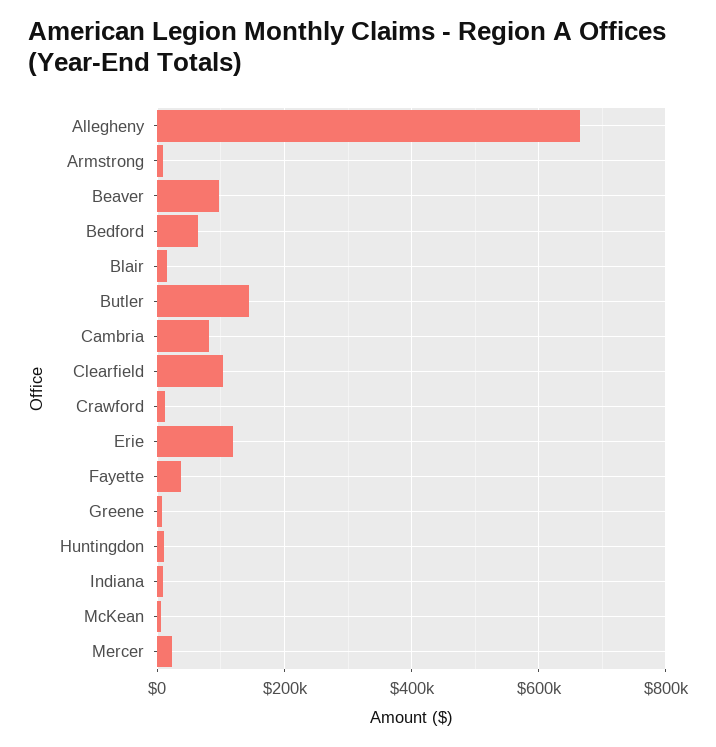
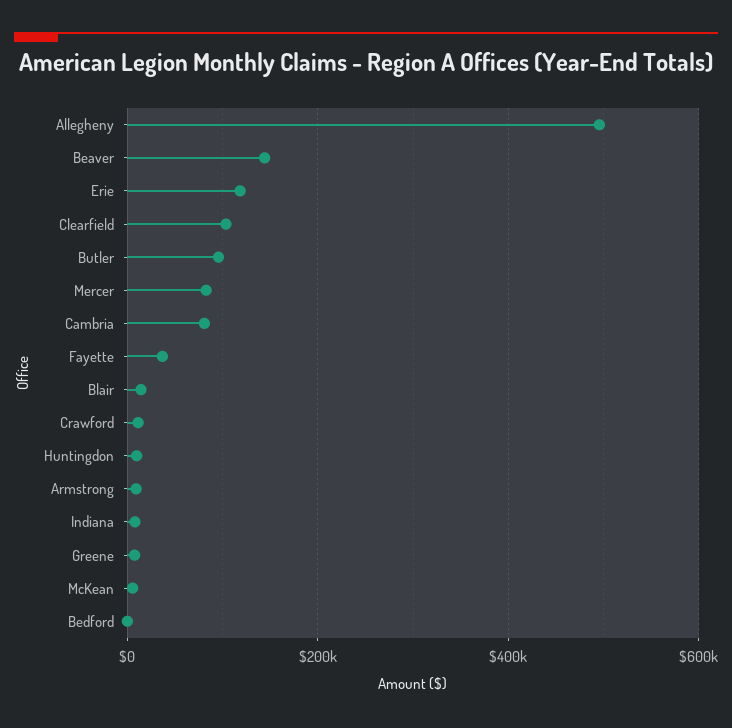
Allegheny: 660000 -> 500000
Beaver: 100000 -> 140000
Bedford: 60000 -> 0
Butler: 140000 -> 100000
Mercer: 20000 -> 80000

